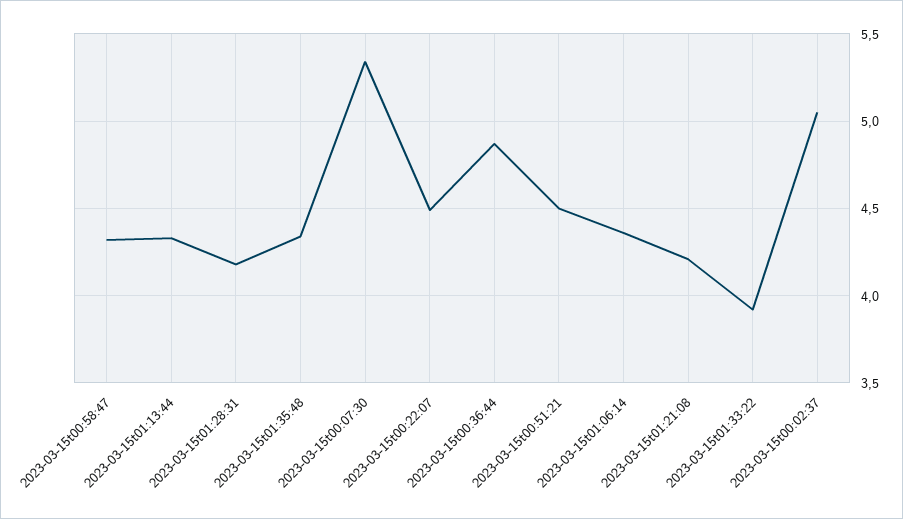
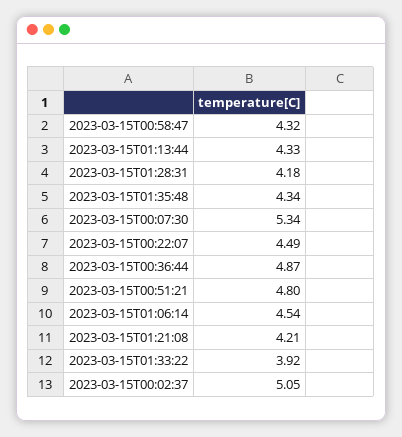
2023-03-15t00:51:21: 4.5 -> 4.8
2023-03-15t01:06:14: 4.35 -> 4.54

